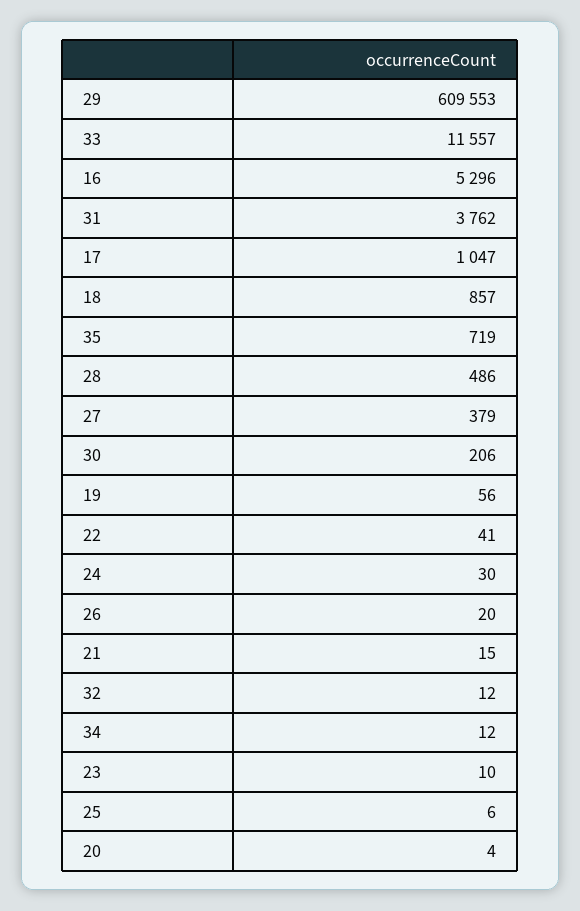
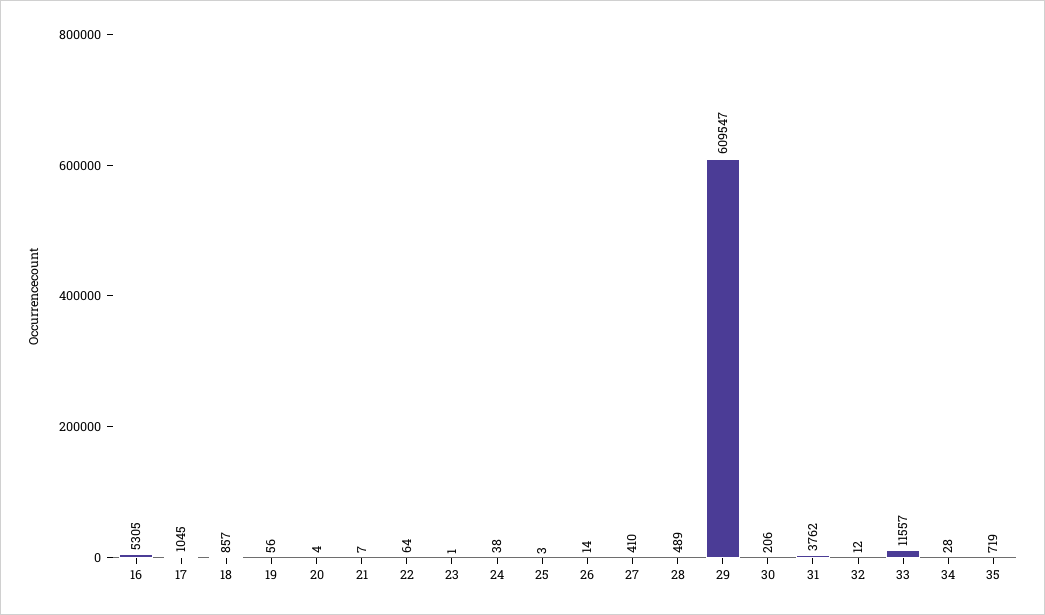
29: 609553 -> 609547
16: 5296 -> 5305
17: 1047 -> 1045
28: 486 -> 489
27: 379 -> 410
22: 41 -> 64
24: 30 -> 38
26: 20 -> 14
21: 15 -> 7
34: 12 -> 28
23: 10 -> 1
25: 6 -> 3

